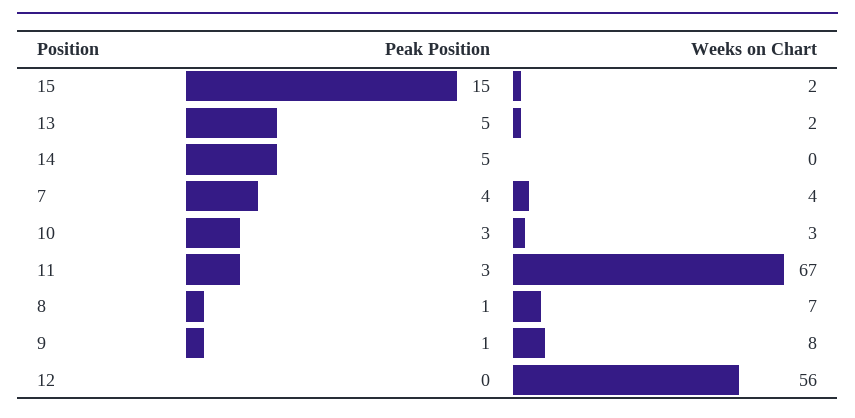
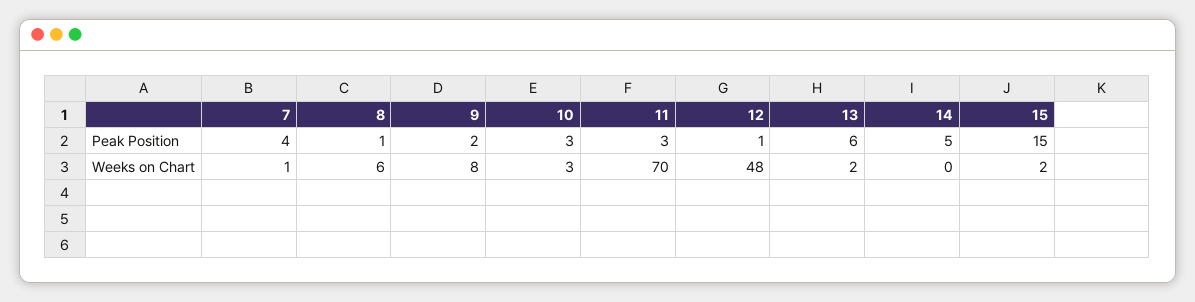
Peak Position, 13: 5 -> 6
Weeks on Chart, 7: 4 -> 1
Weeks on Chart, 11: 67 -> 70
Weeks on Chart, 8: 7 -> 6
Peak Position, 9: 1 -> 2
Peak Position, 12: 0 -> 1
Weeks on Chart, 12: 56 -> 48

